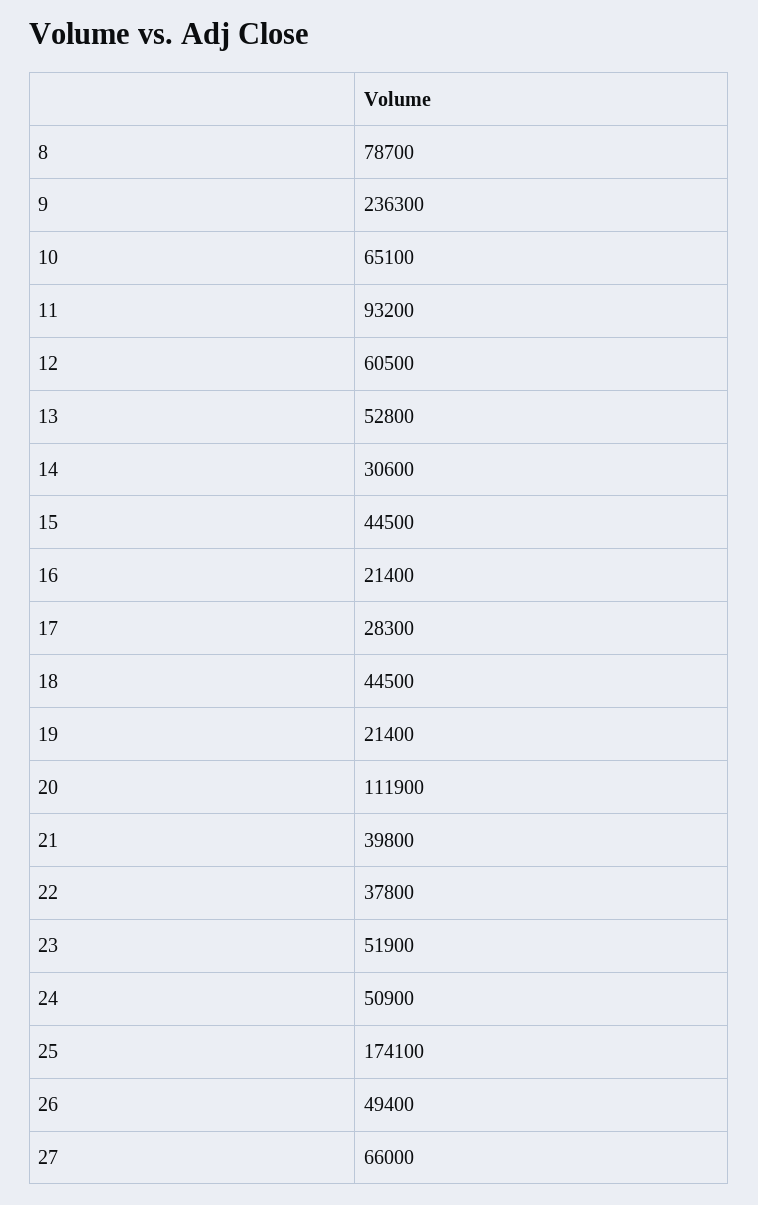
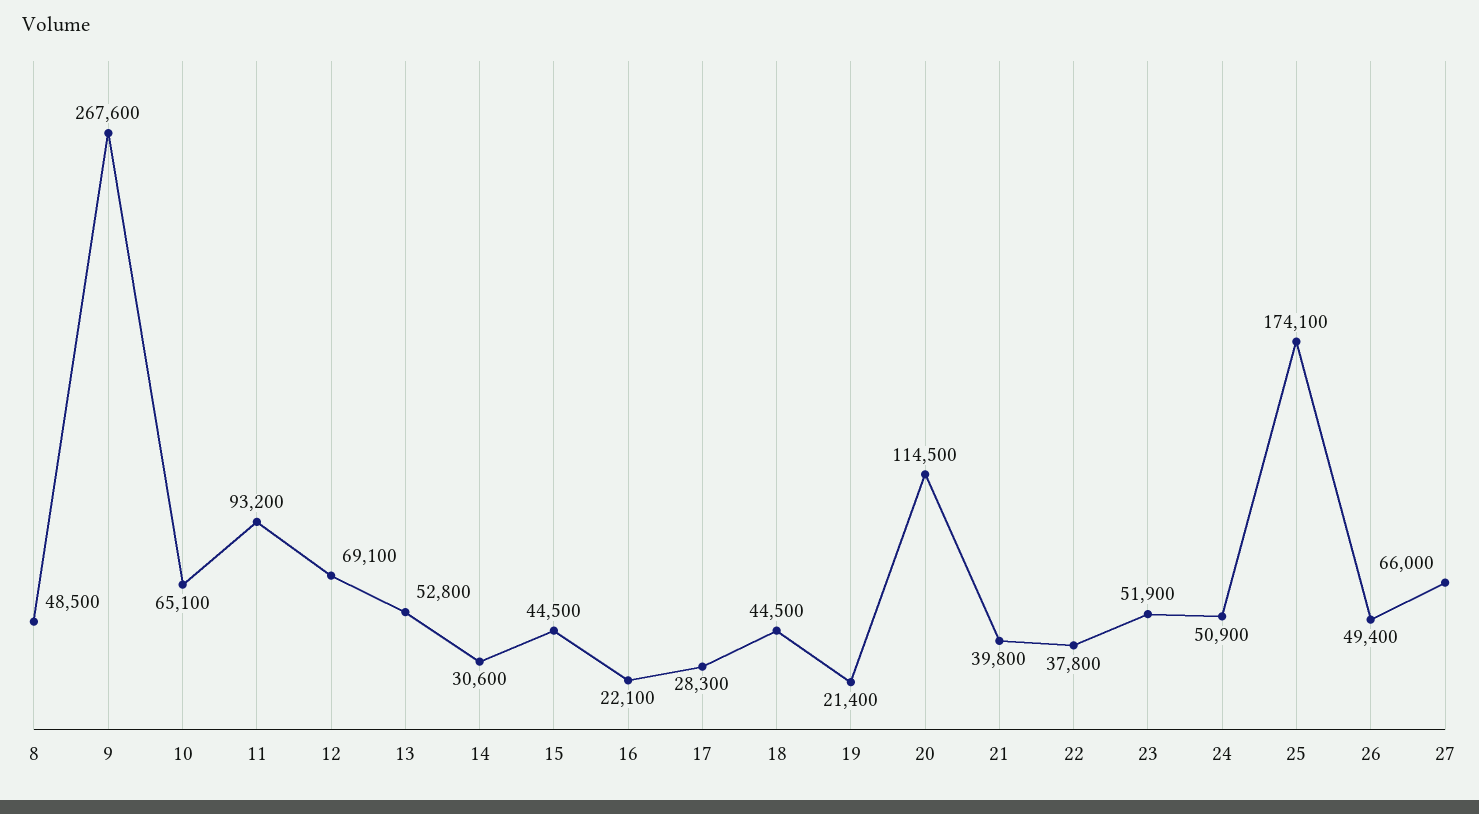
8: 78700 -> 48500
9: 236300 -> 267600
12: 60500 -> 69100
16: 21400 -> 22100
20: 111900 -> 114500

